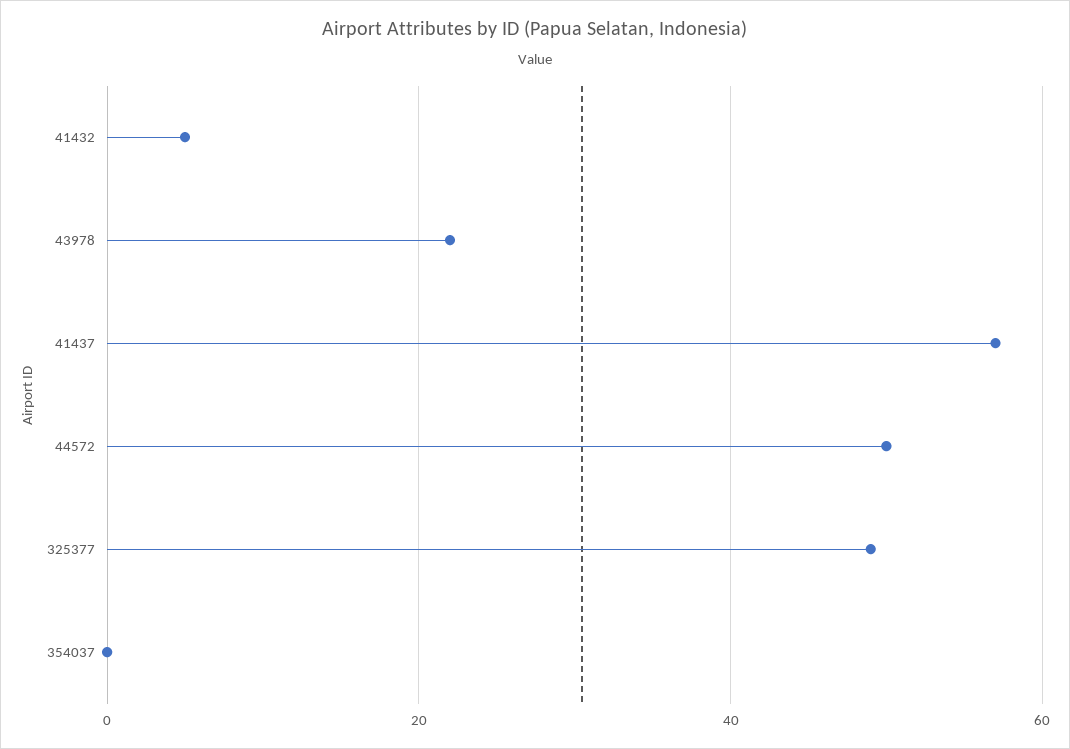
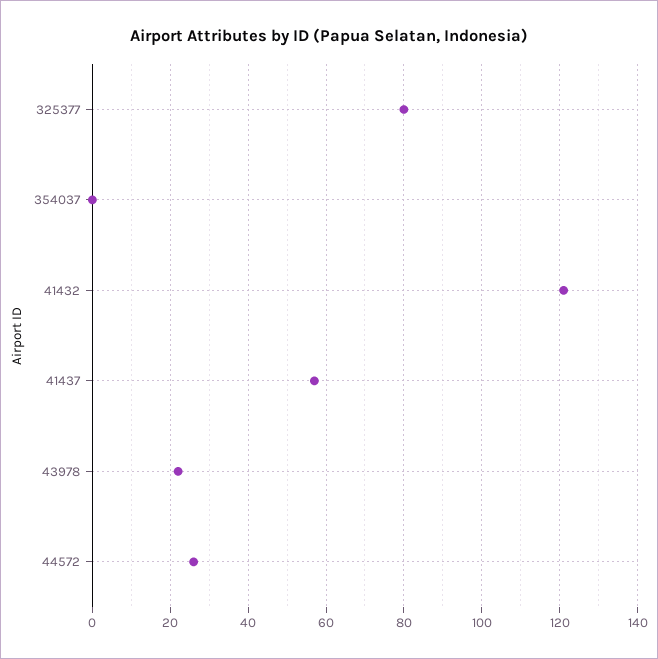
41432: 5 -> 120
44572: 50 -> 25
325377: 50 -> 80

